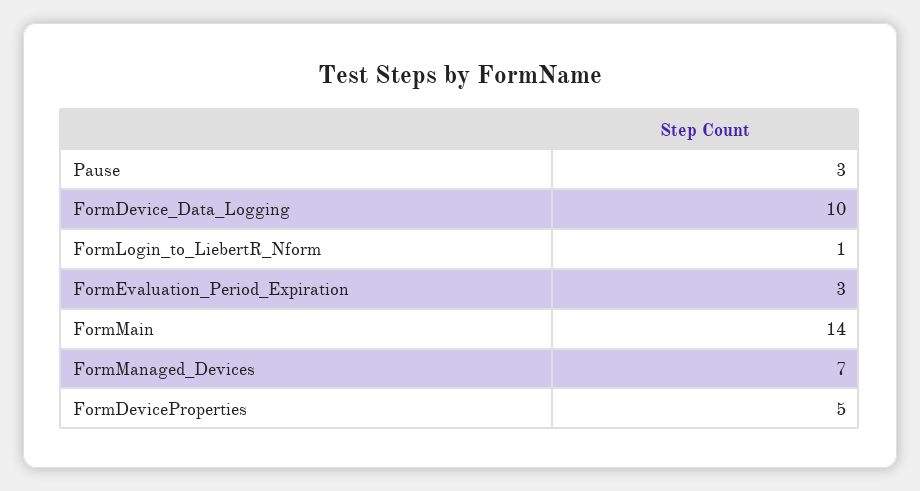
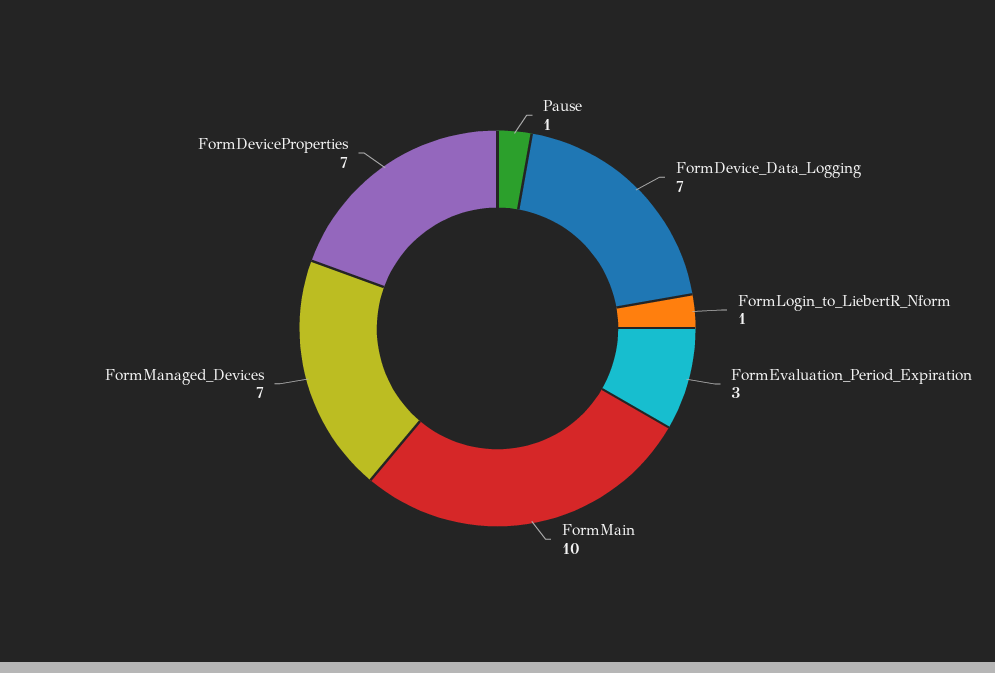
Pause: 3 -> 1
FormDevice_Data_Logging: 10 -> 7
FormMain: 14 -> 10
FormDeviceProperties: 5 -> 7

